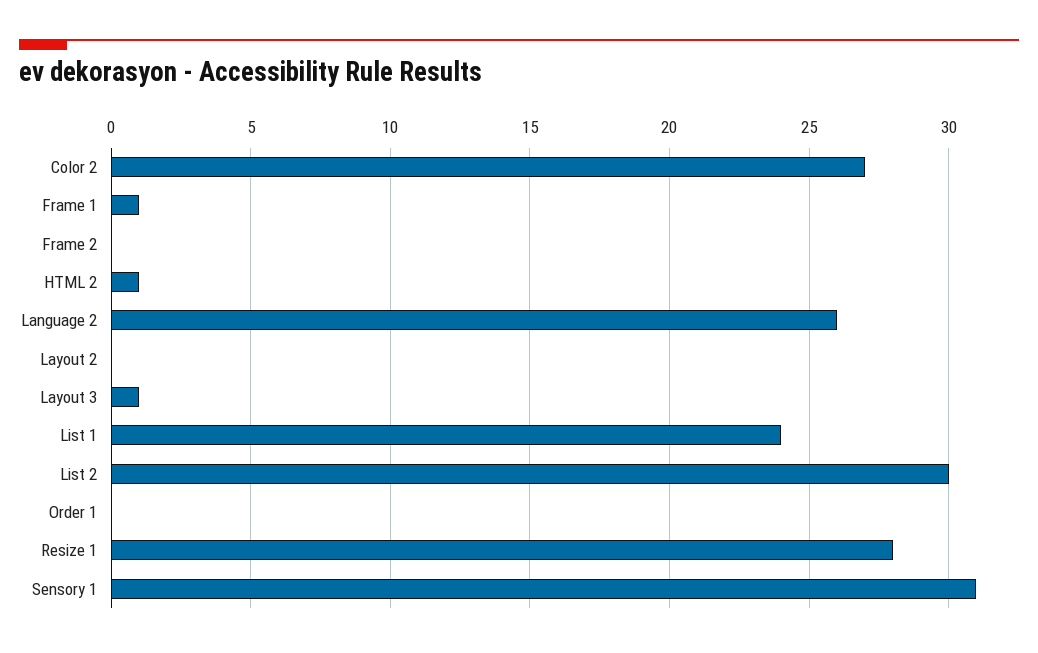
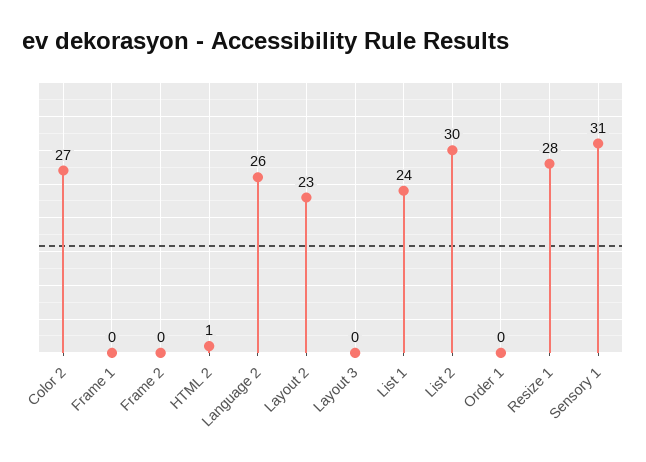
Frame 1: 1 -> 0
Layout 2: 0 -> 23
Layout 3: 1 -> 0

